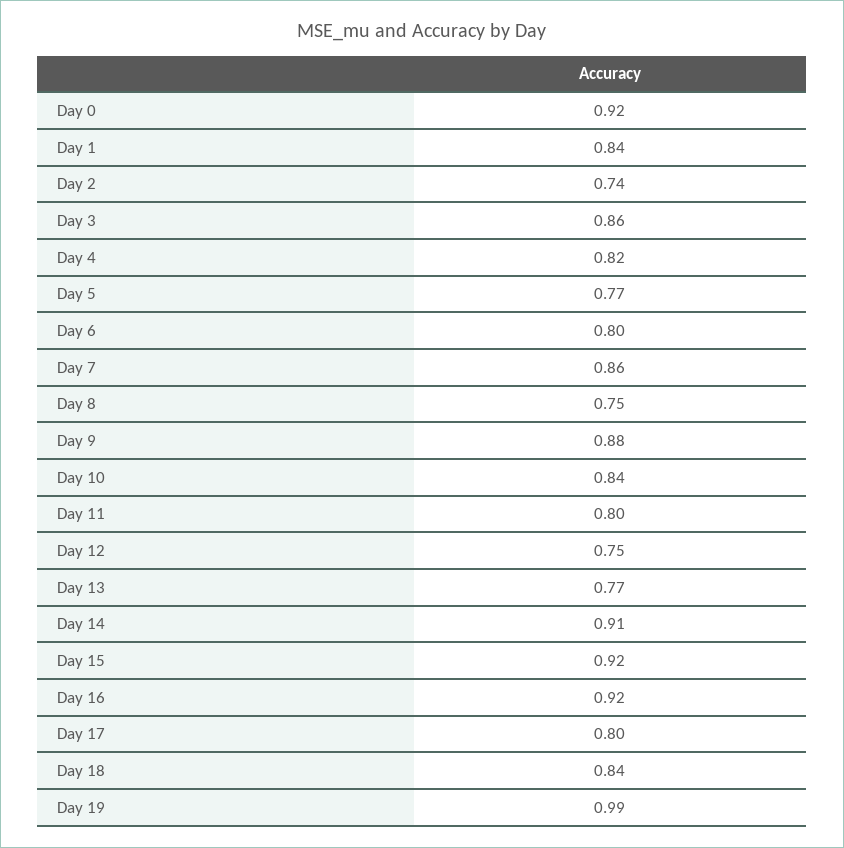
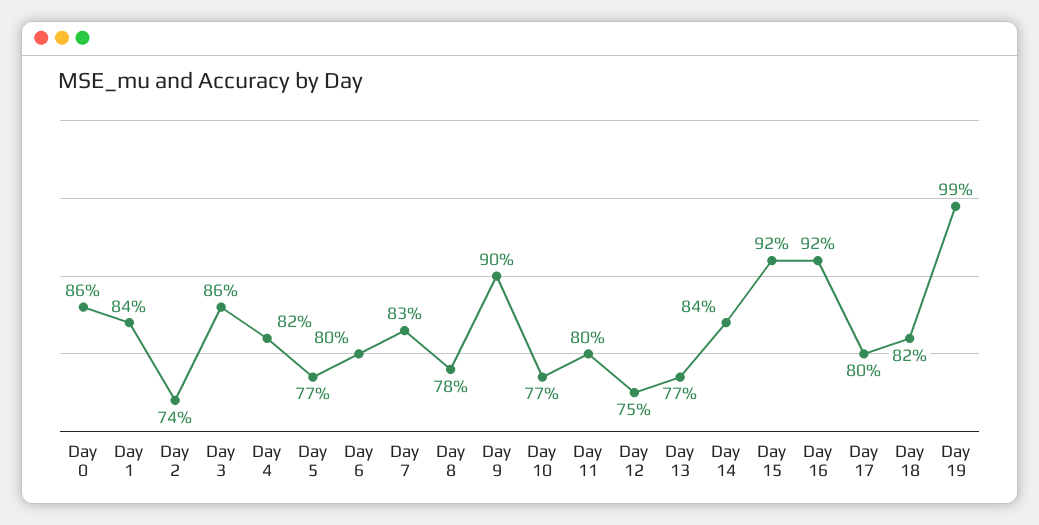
Day 0: 0.92 -> 0.86
Day 7: 0.86 -> 0.83
Day 8: 0.75 -> 0.78
Day 9: 0.88 -> 0.9
Day 10: 0.84 -> 0.77
Day 14: 0.91 -> 0.84
Day 18: 0.84 -> 0.82

